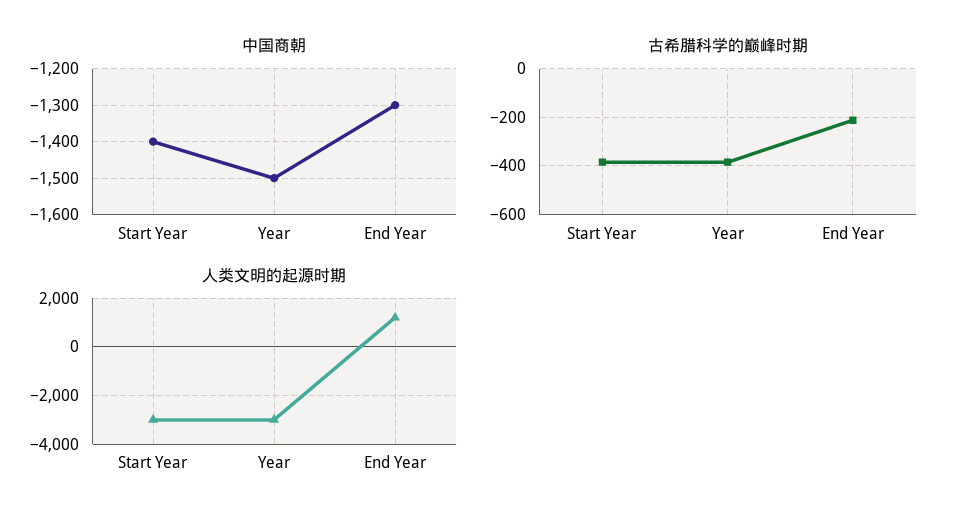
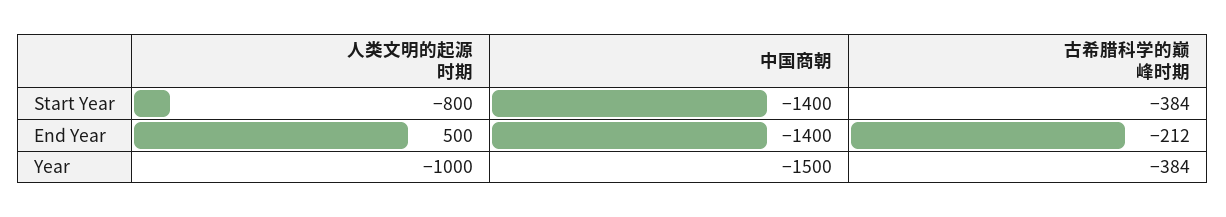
中国商朝, End Year: -1300 -> -1400
人类文明的起源时期, Start Year: -3000 -> -800
人类文明的起源时期, Year: -3000 -> -1000
人类文明的起源时期, End Year: 1250 -> 500

